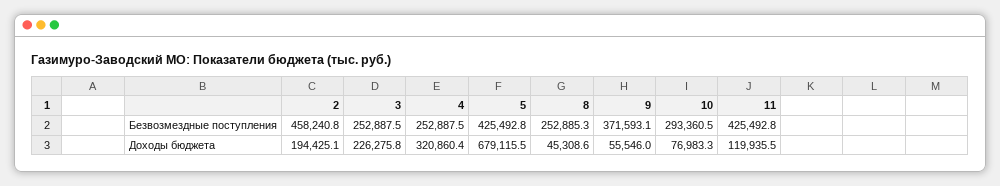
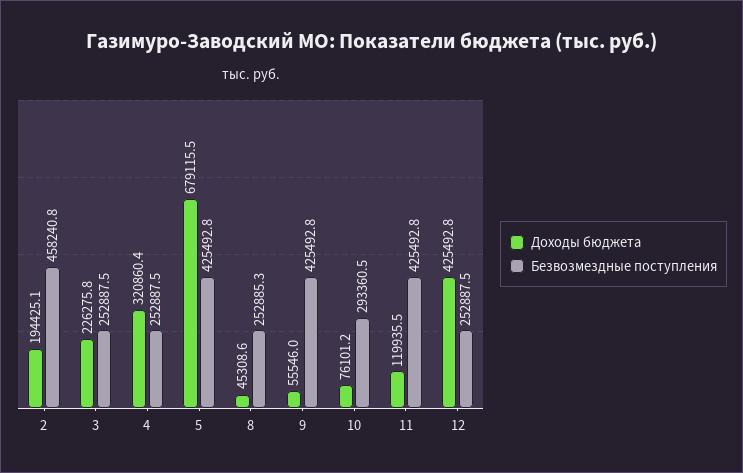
Безвозмездные поступления, 9: 371593.1 -> 425492.8
Доходы бюджета, 10: 76983.3 -> 76101.2
Доходы бюджета, 12: none -> 425492.8
Безвозмездные поступления, 12: none -> 252887.5

